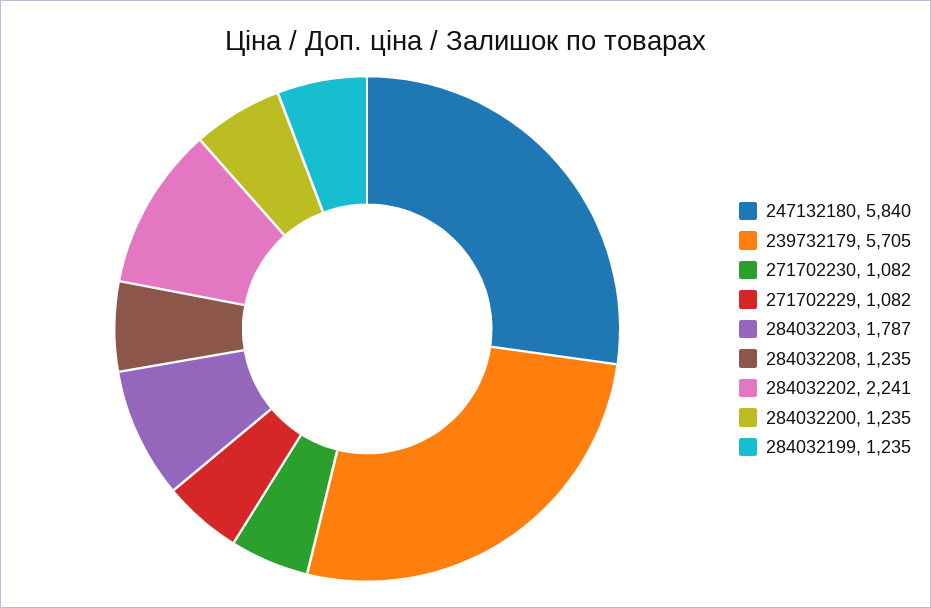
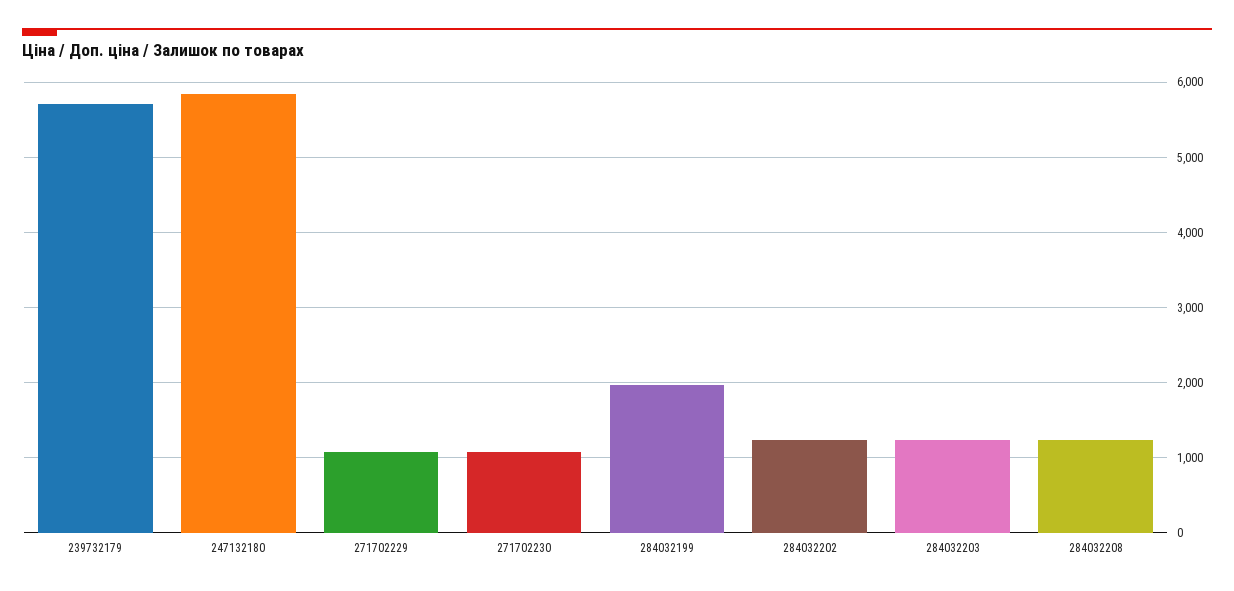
284032203: 1787 -> 1200
284032202: 2241 -> 1200
284032200: 1235 -> none
284032199: 1235 -> 2000

